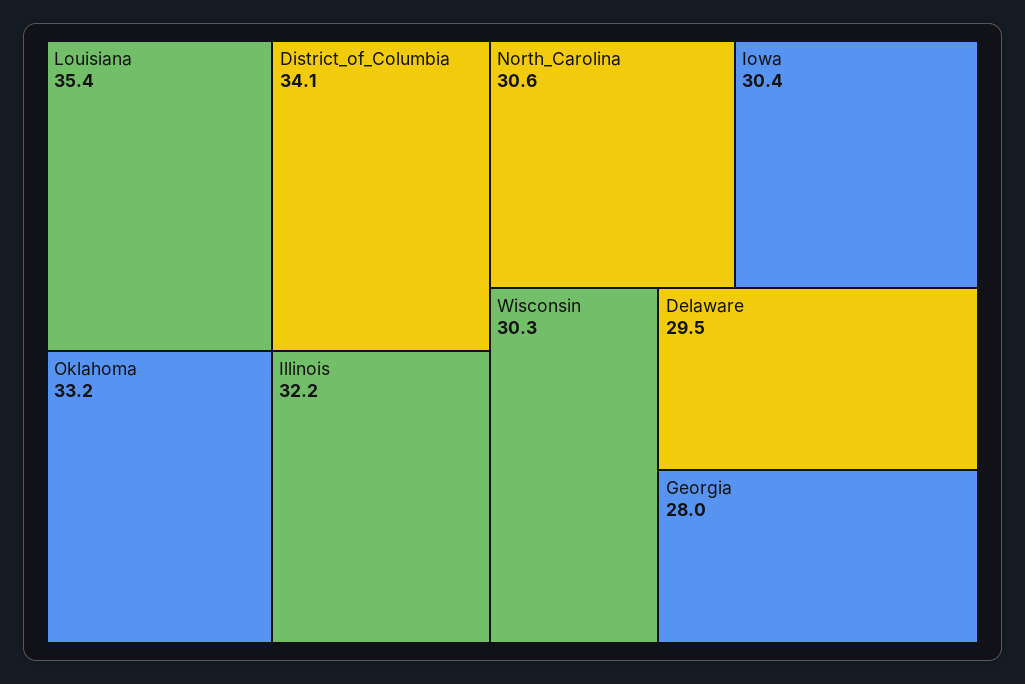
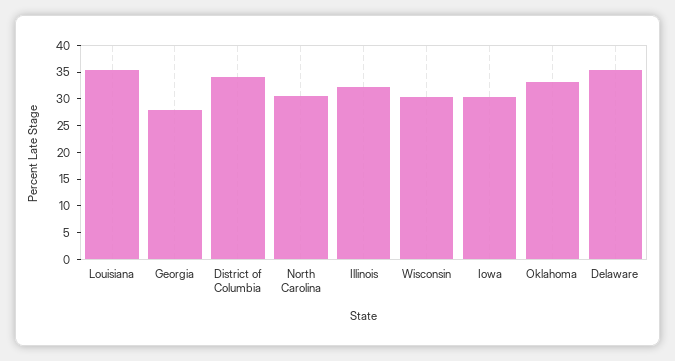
Delaware: 29.5 -> 35

